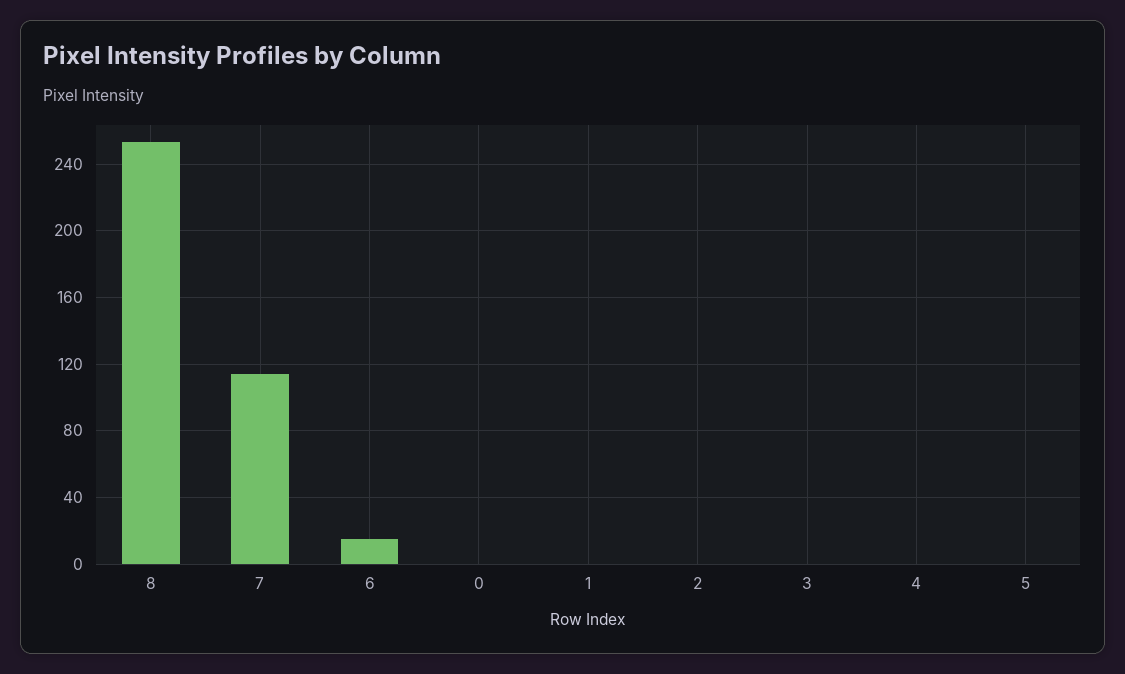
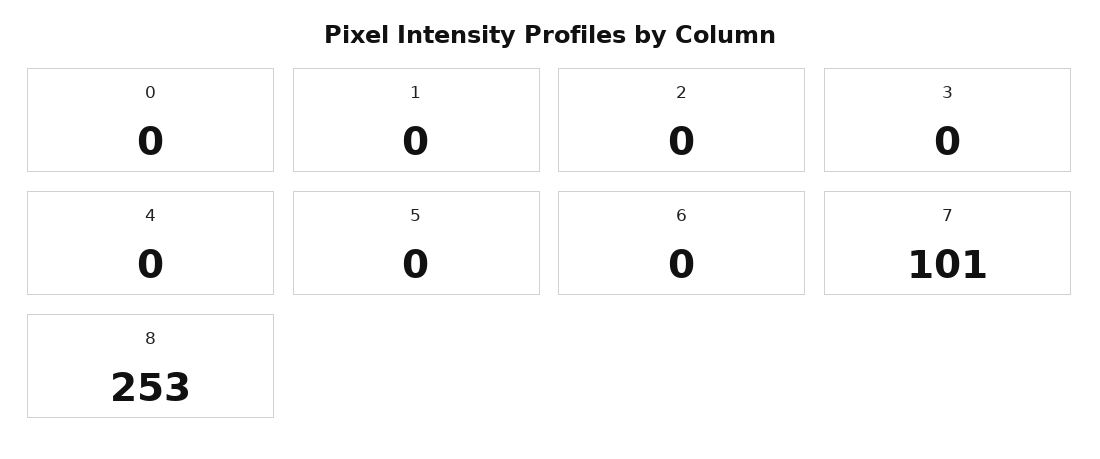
7: 115 -> 101
6: 15 -> 0

